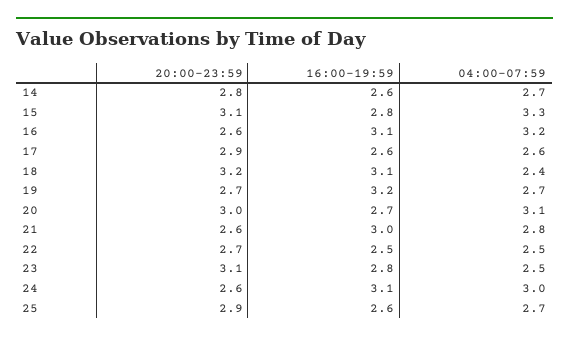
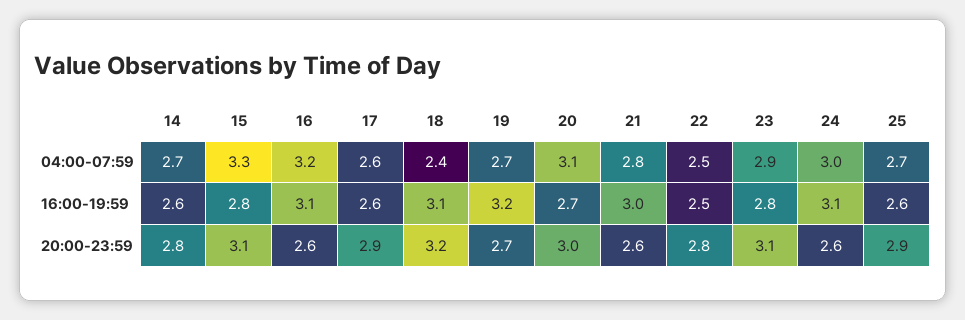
20:00-23:59, 22: 2.7 -> 2.8
04:00-07:59, 23: 2.5 -> 2.9

